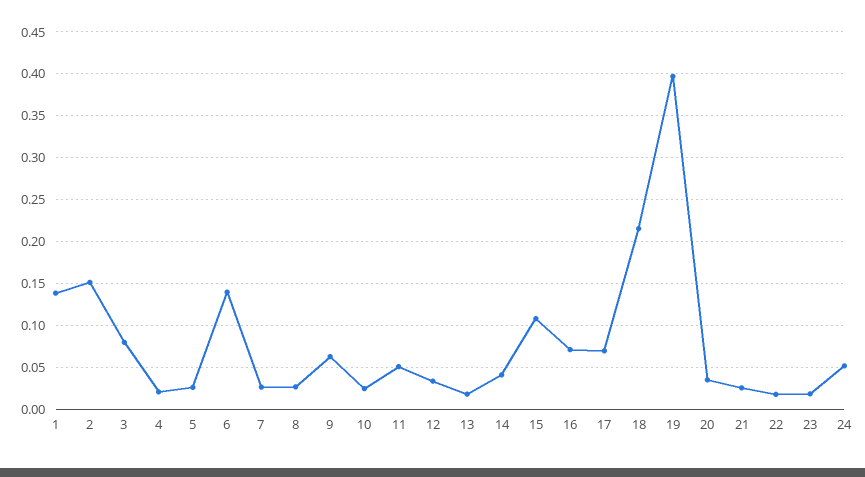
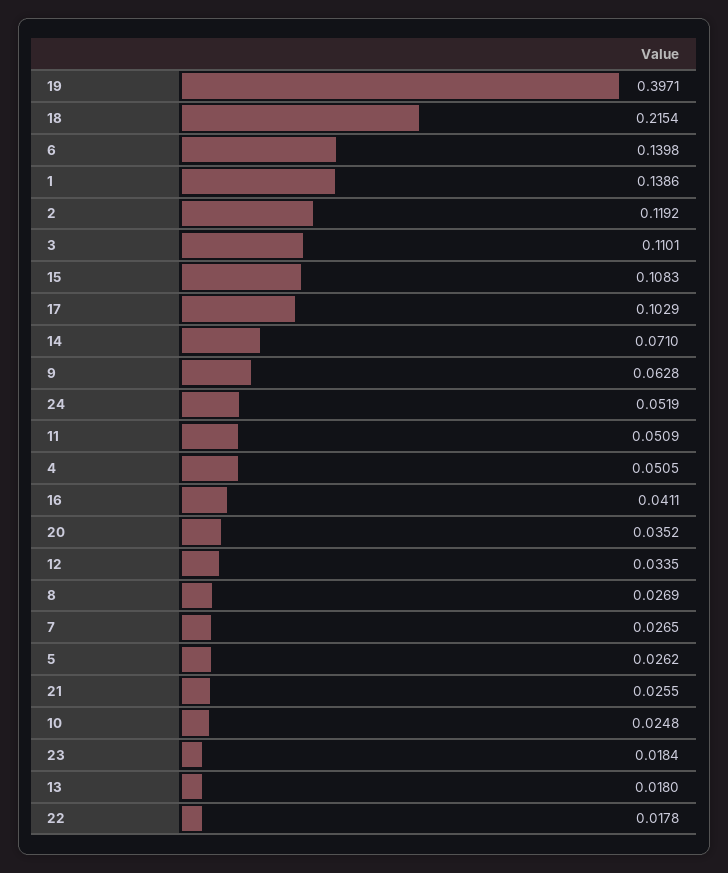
2: 0.15 -> 0.1192
3: 0.08 -> 0.1101
4: 0.02 -> 0.0505
14: 0.04 -> 0.071
16: 0.07 -> 0.0411
17: 0.07 -> 0.1029

